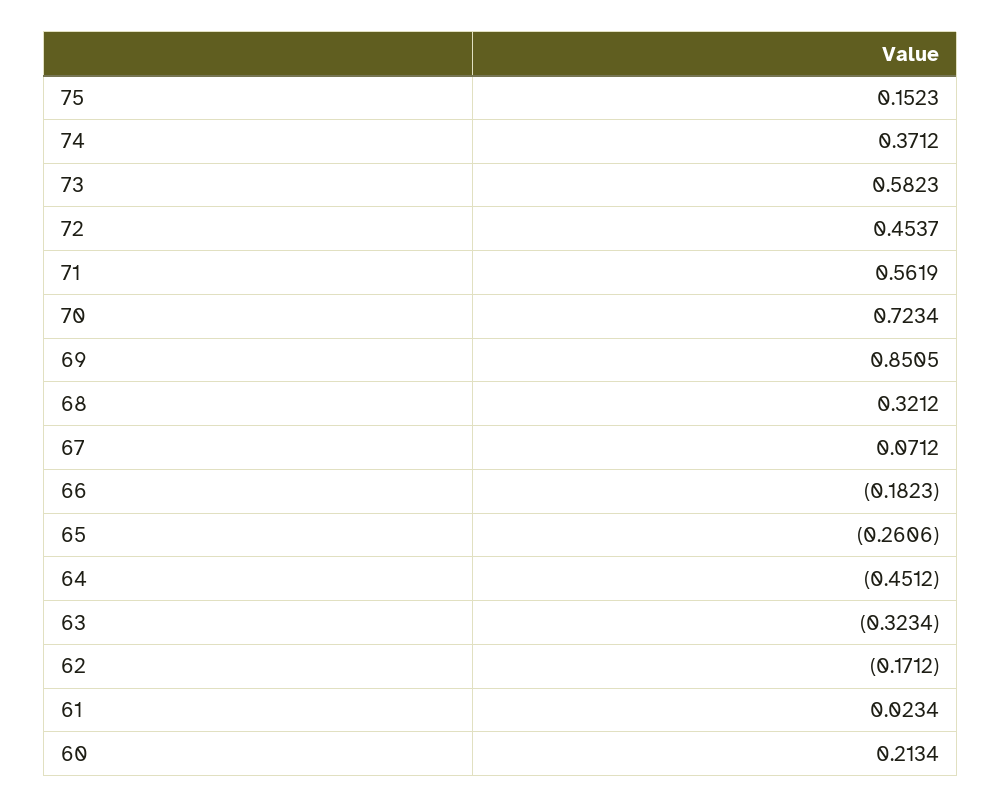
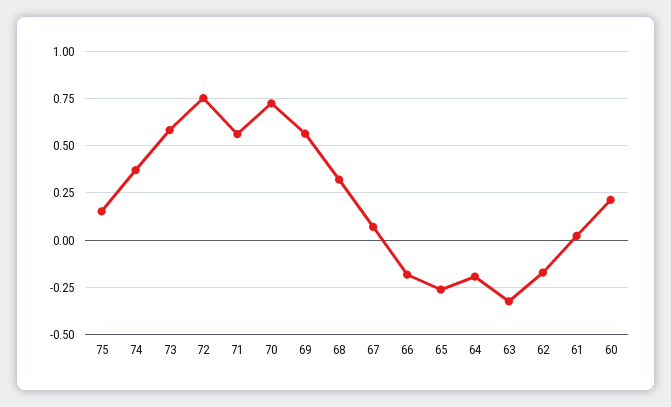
72: 0.4537 -> 0.75
69: 0.8505 -> 0.55
64: -0.4512 -> -0.2

